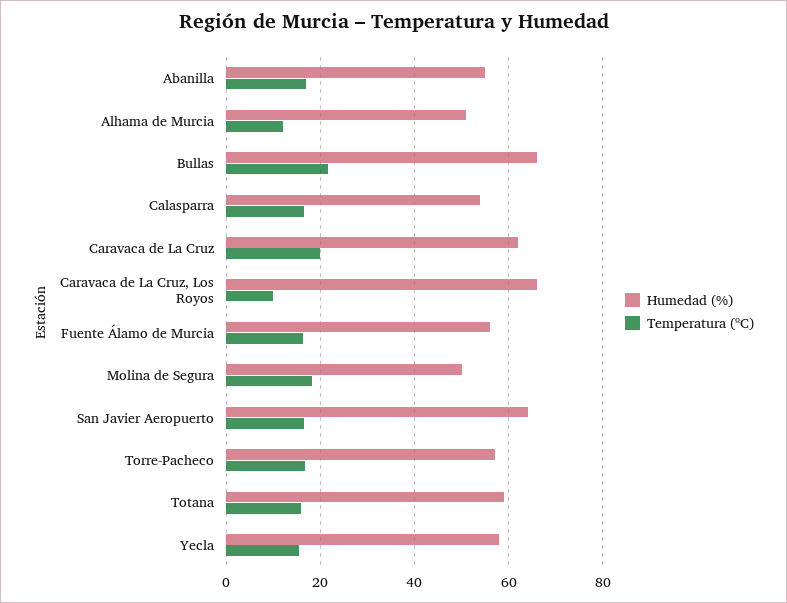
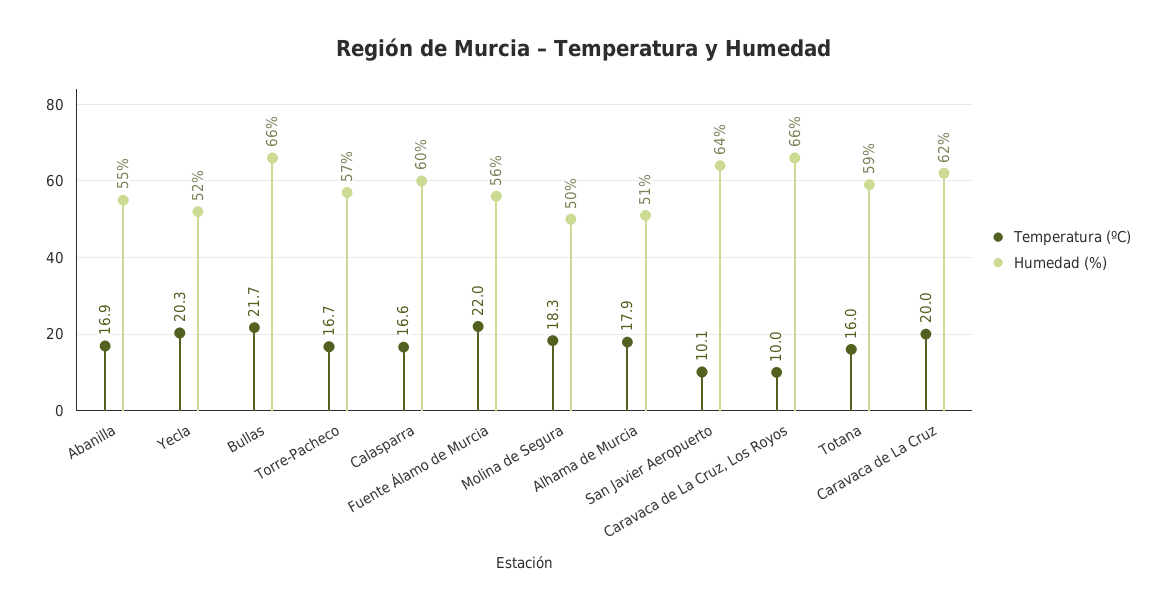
Temperatura (ºC), Alhama de Murcia: 12 -> 17.9
Humedad (%), Calasparra: 54 -> 60
Temperatura (ºC), Fuente Álamo de Murcia: 16 -> 22
Temperatura (ºC), San Javier Aeropuerto: 16 -> 10.1
Humedad (%), Yecla: 58 -> 52
Temperatura (ºC), Yecla: 16 -> 20.3

